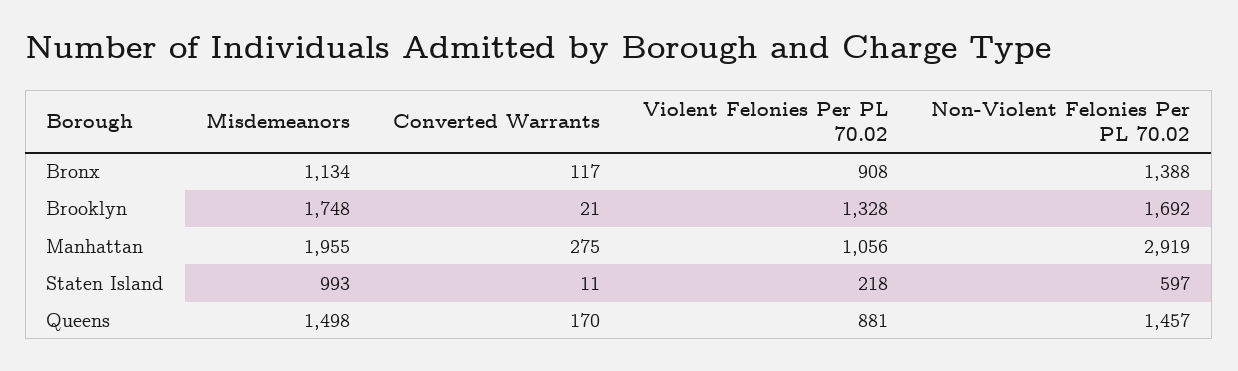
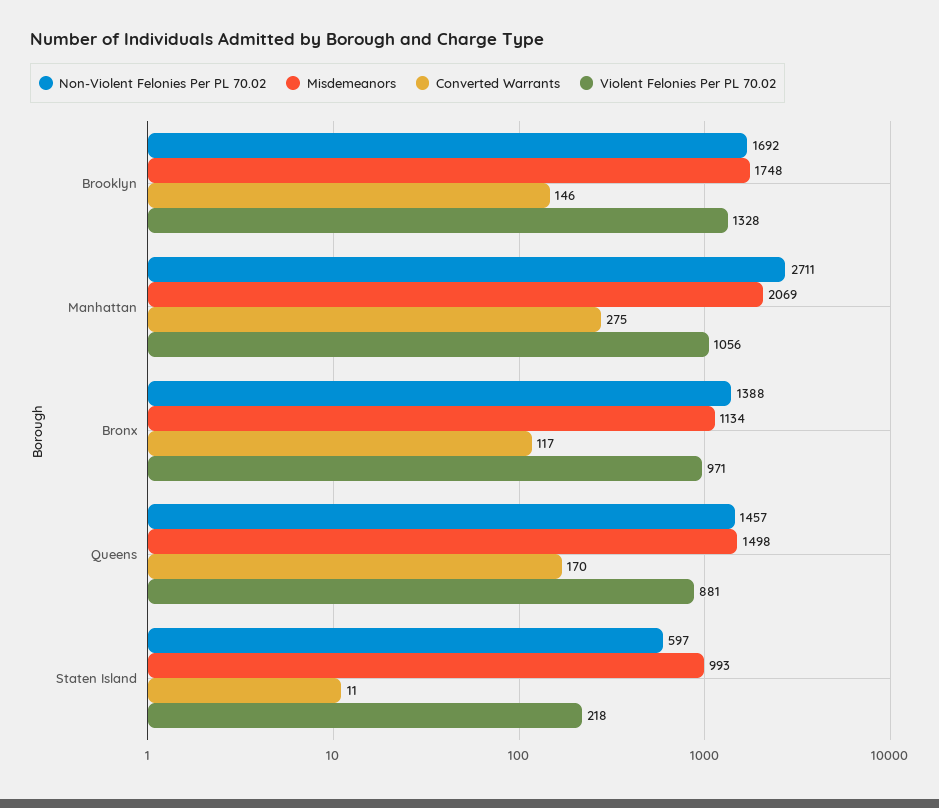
Violent Felonies Per PL 70.02, Bronx: 908 -> 971
Converted Warrants, Brooklyn: 21 -> 146
Misdemeanors, Manhattan: 1955 -> 2069
Non-Violent Felonies Per PL 70.02, Manhattan: 2919 -> 2711

